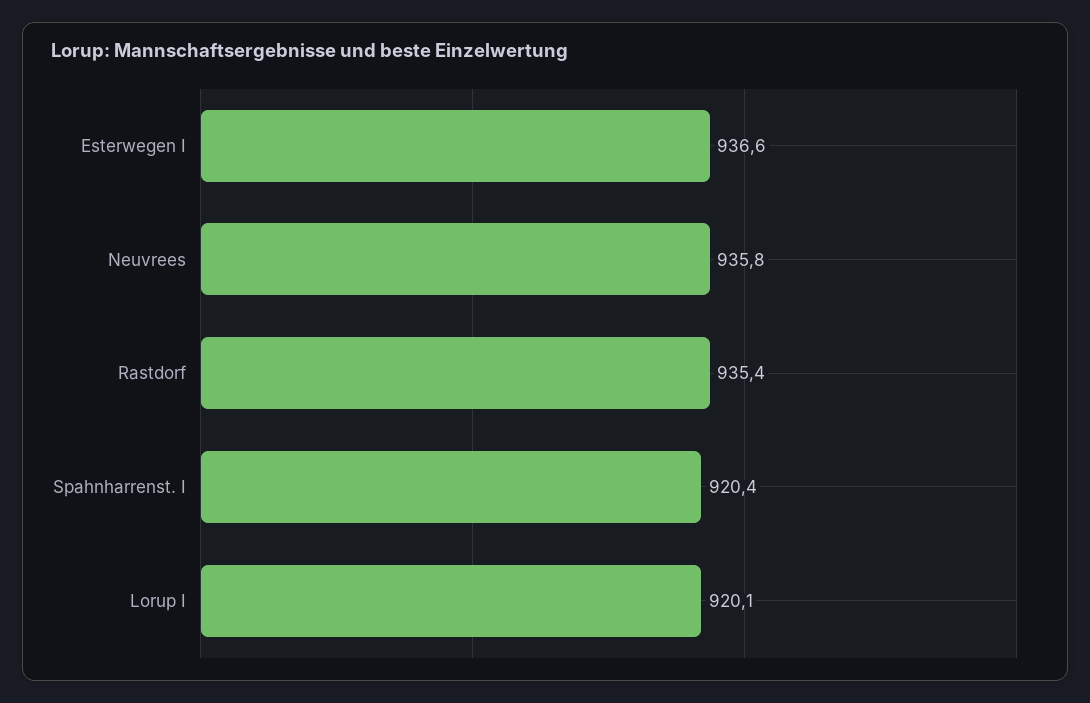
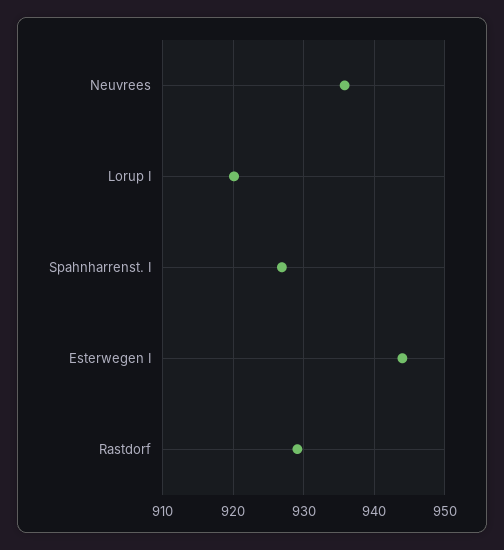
Esterwegen I: 936.6 -> 944
Rastdorf: 935.4 -> 929
Spahnharrenst. I: 920.4 -> 927

